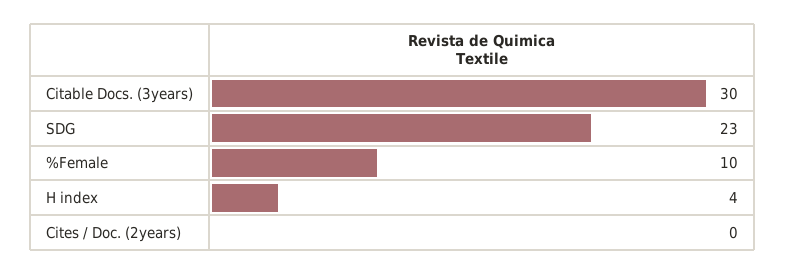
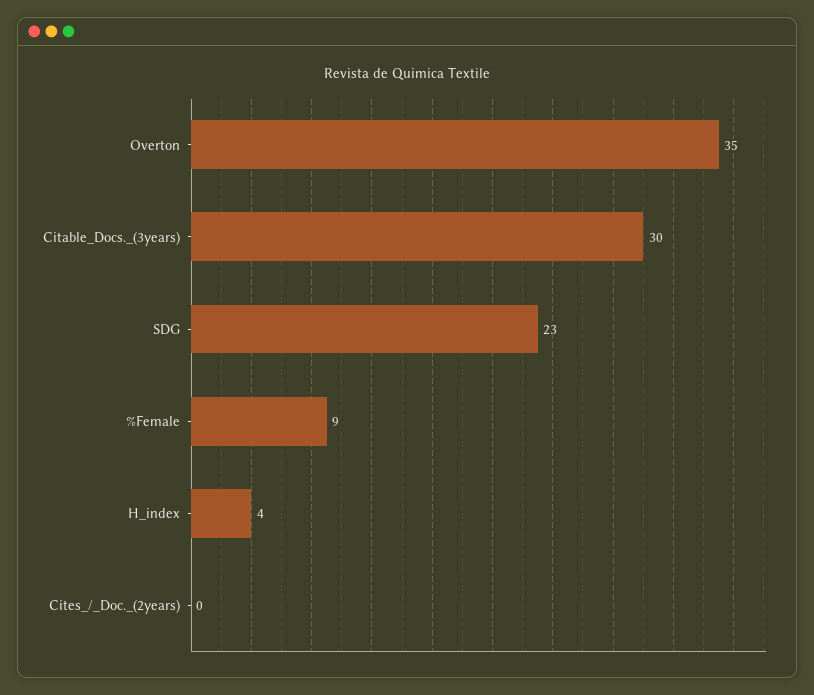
%Female: 10 -> 9
Overton: none -> 35

